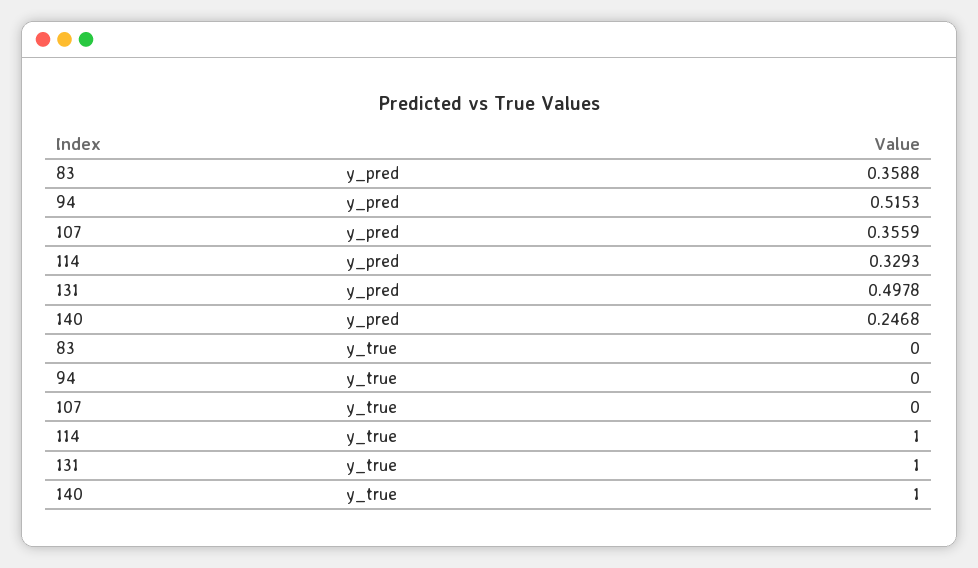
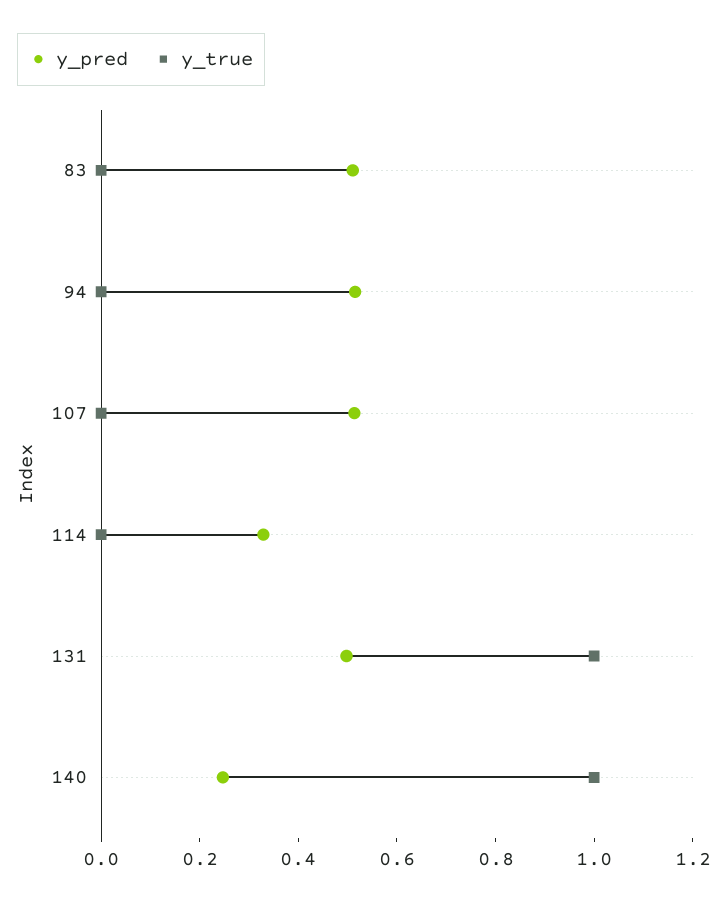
y_pred, 83: 0.3588 -> 0.5
y_pred, 107: 0.3559 -> 0.5
y_true, 114: 1 -> 0

